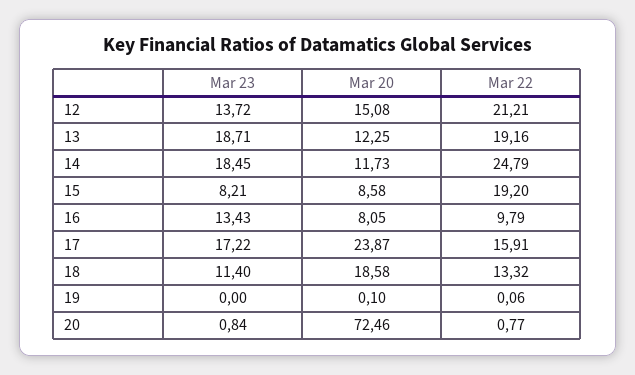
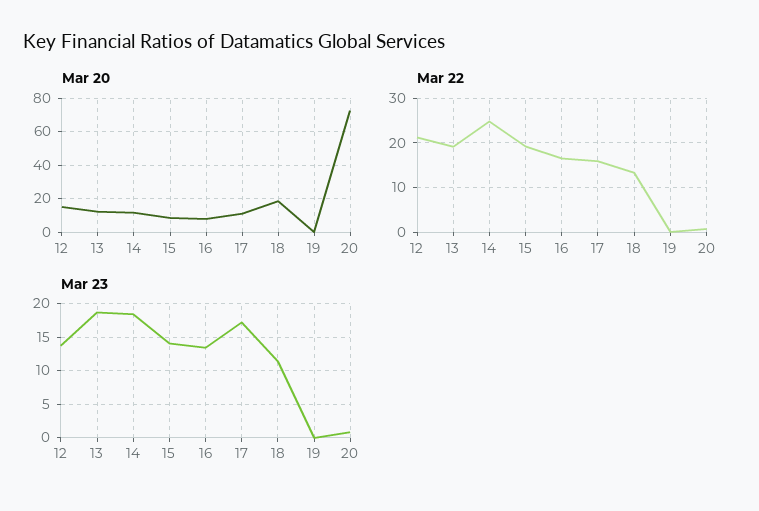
Mar 23, 15: 8.21 -> 14
Mar 22, 16: 9.79 -> 16
Mar 20, 17: 23.87 -> 10

